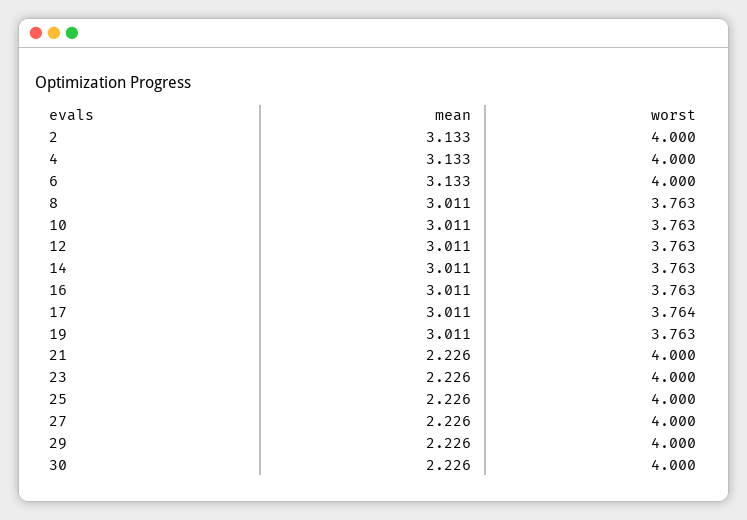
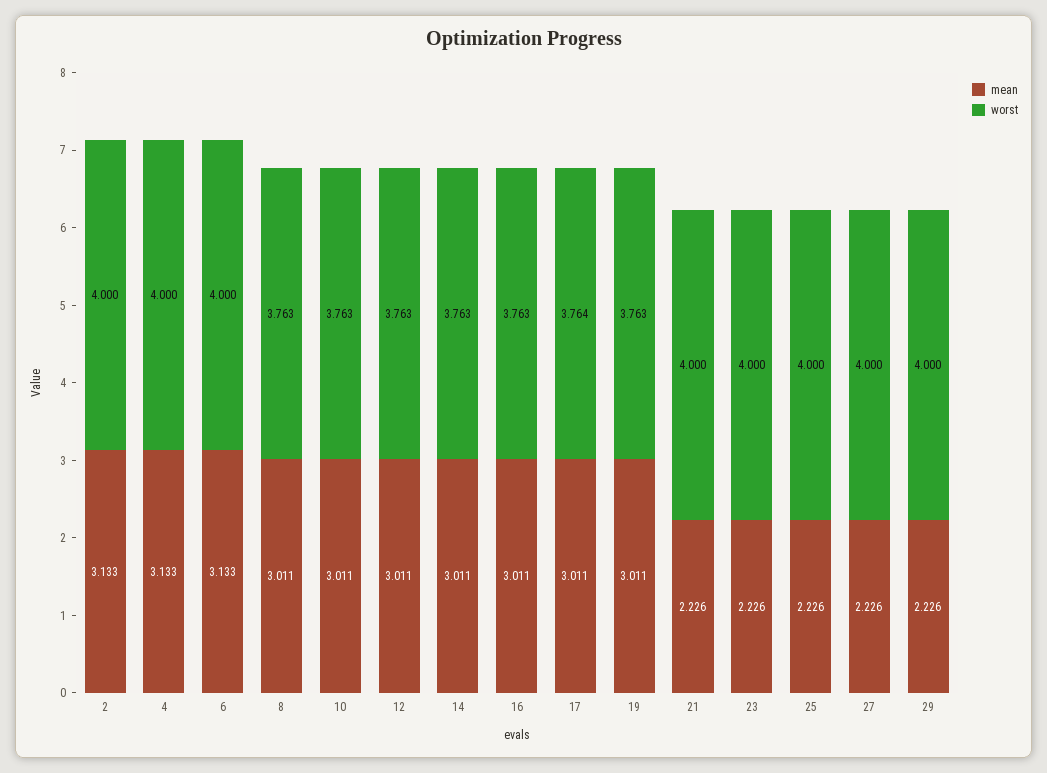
mean, 30: 2.226 -> none
worst, 30: 4 -> none

